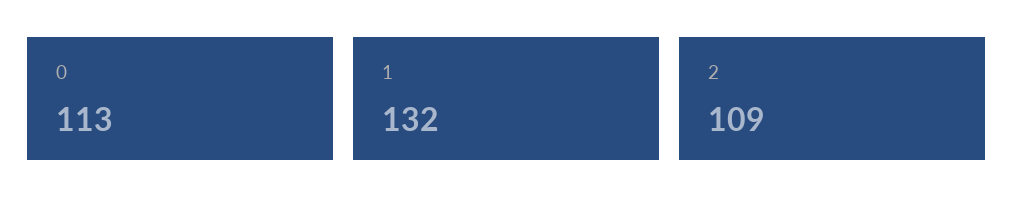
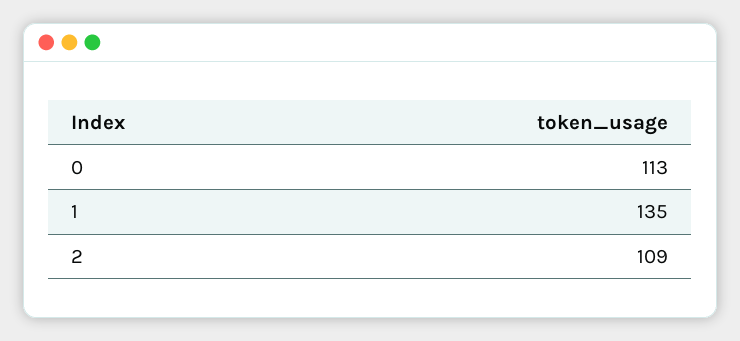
1: 132 -> 135

